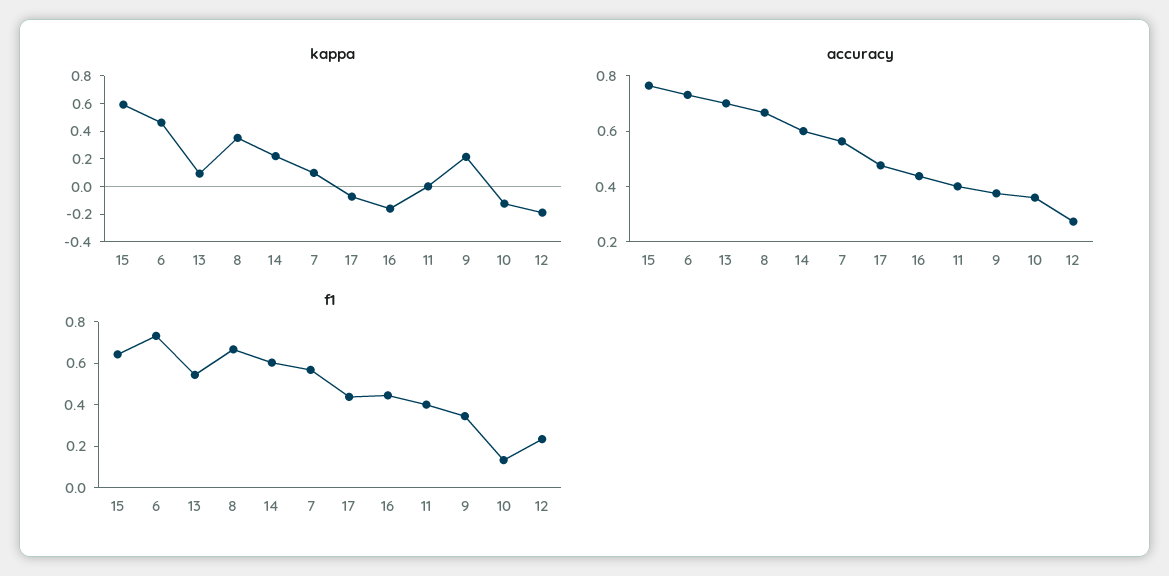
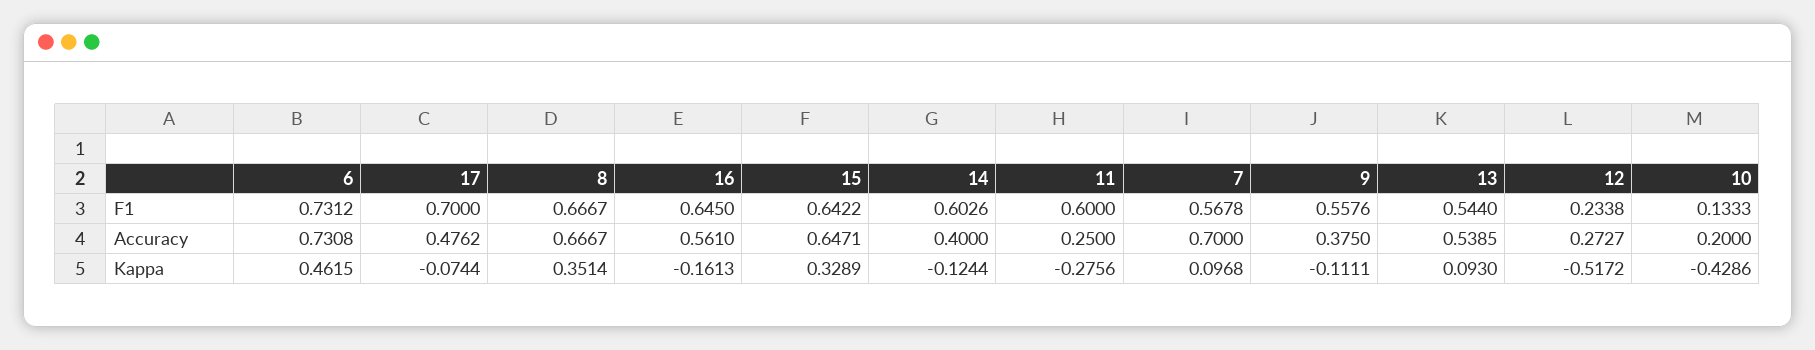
kappa, 15: 0.6 -> 0.3289
kappa, 14: 0.2 -> -0.1244
kappa, 11: 0 -> -0.2756
kappa, 9: 0.2 -> -0.1111
kappa, 10: -0.1 -> -0.4286
kappa, 12: -0.2 -> -0.5172
accuracy, 15: 0.75 -> 0.6471
accuracy, 13: 0.7 -> 0.5385
accuracy, 14: 0.6 -> 0.4
accuracy, 7: 0.55 -> 0.7
accuracy, 16: 0.45 -> 0.561
accuracy, 11: 0.4 -> 0.25
accuracy, 10: 0.35 -> 0.2
f1, 17: 0.45 -> 0.7
f1, 16: 0.45 -> 0.645
f1, 11: 0.4 -> 0.6
f1, 9: 0.35 -> 0.5576

